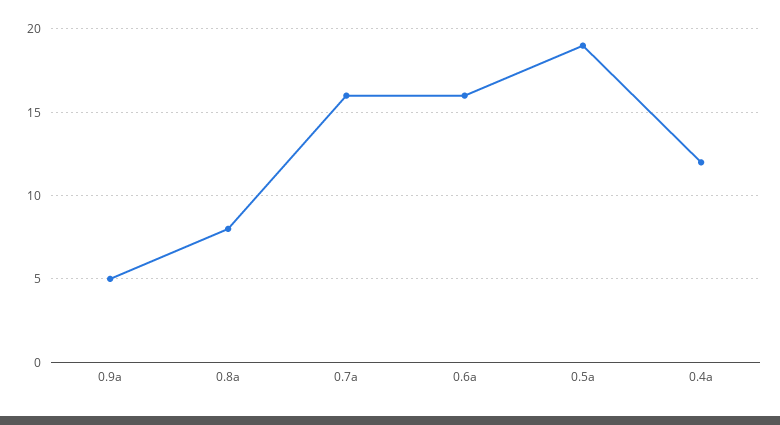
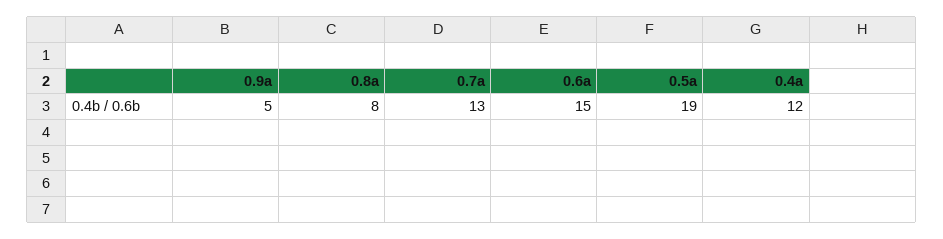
0.7a: 16 -> 13
0.6a: 16 -> 15

